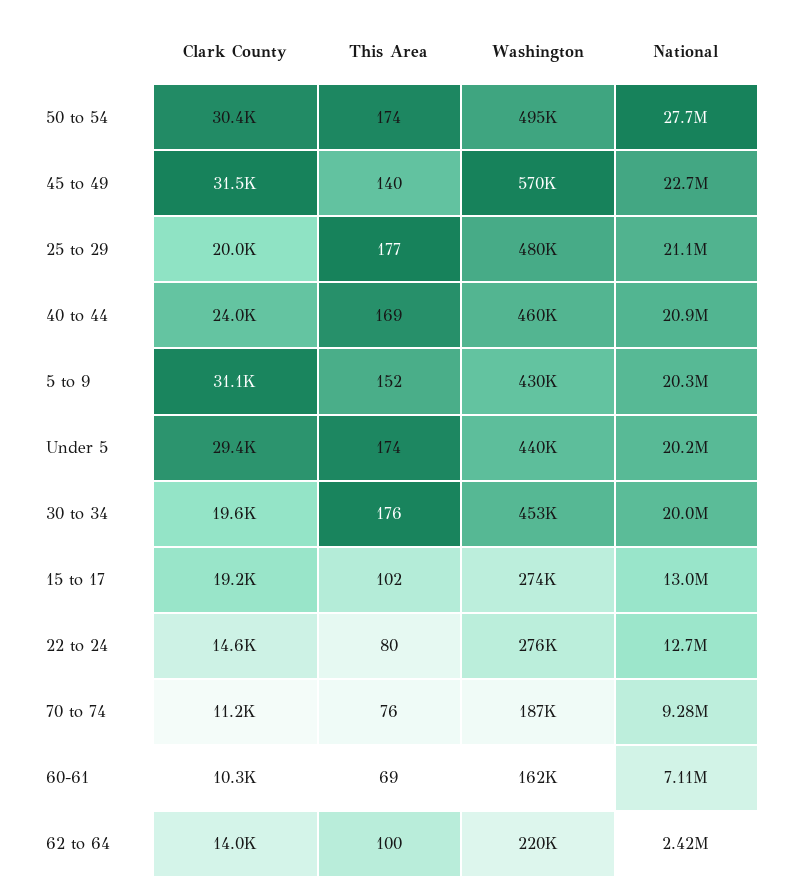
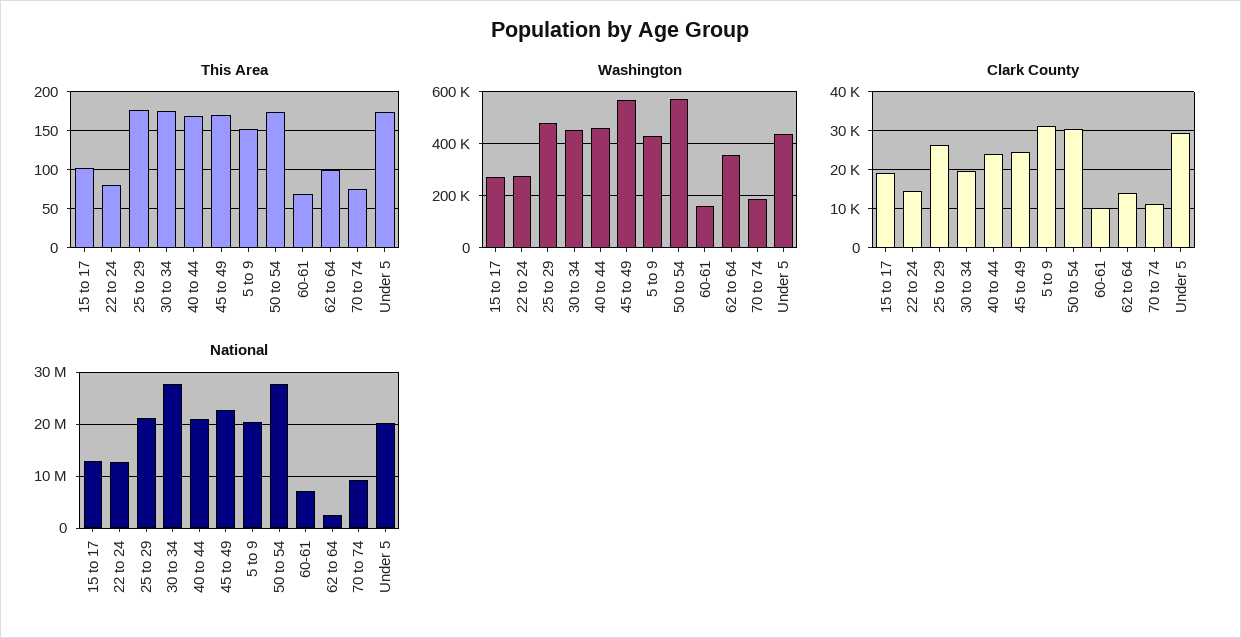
Washington, 50 to 54: 495000 -> 575000
Clark County, 45 to 49: 31500 -> 24000
This Area, 45 to 49: 140 -> 170
Clark County, 25 to 29: 20000 -> 26000
National, 30 to 34: 20000000 -> 28000000
Washington, 62 to 64: 220000 -> 350000

